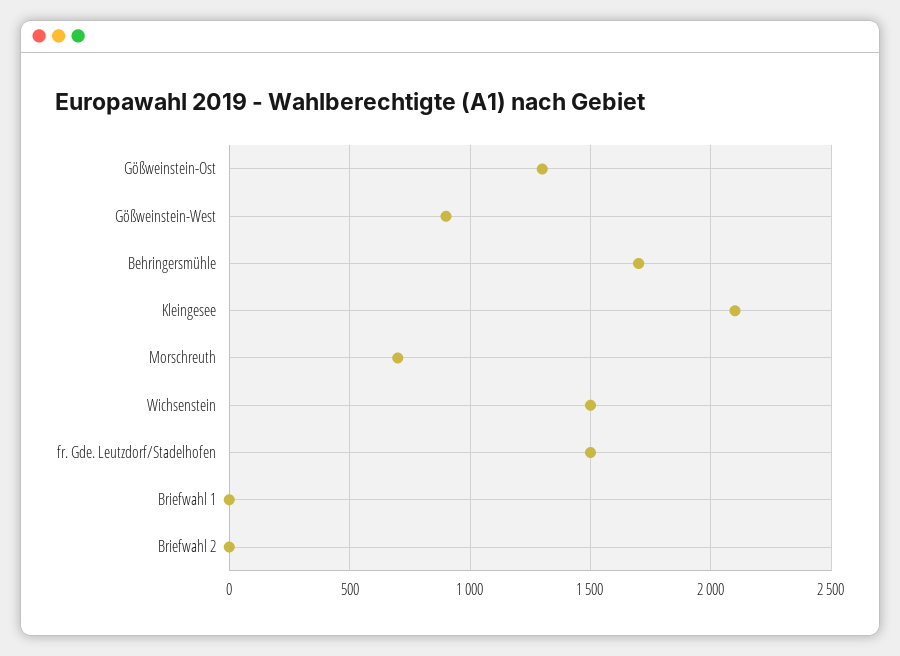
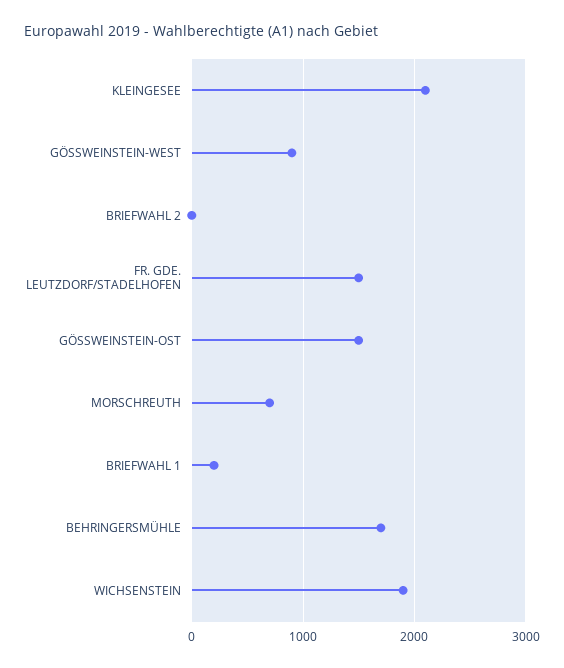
Gößweinstein-Ost: 1300 -> 1500
Wichsenstein: 1500 -> 1900
Briefwahl 1: 0 -> 200

